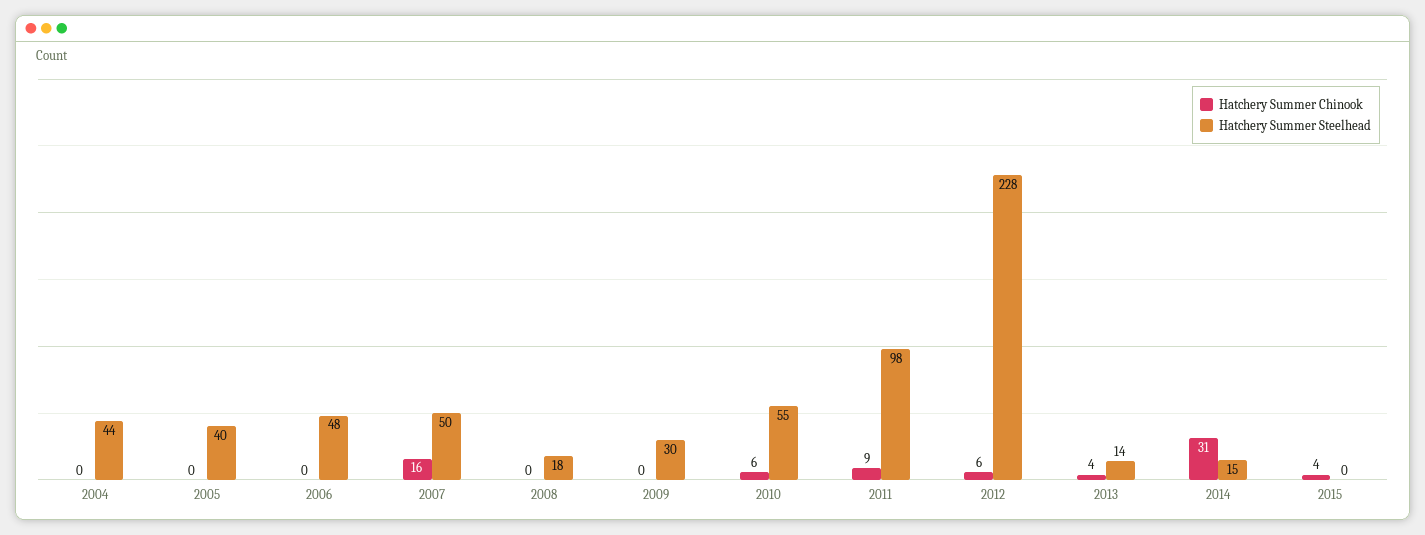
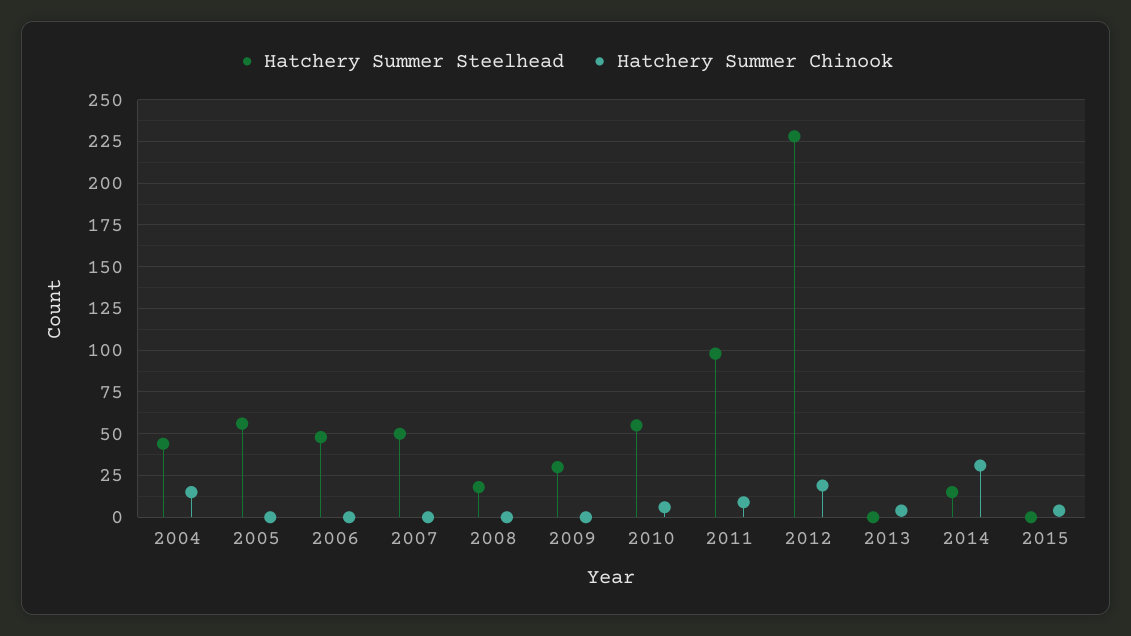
Hatchery Summer Chinook, 2004: 0 -> 15
Hatchery Summer Steelhead, 2005: 40 -> 55
Hatchery Summer Chinook, 2007: 16 -> 0
Hatchery Summer Chinook, 2012: 6 -> 20
Hatchery Summer Steelhead, 2013: 14 -> 0

